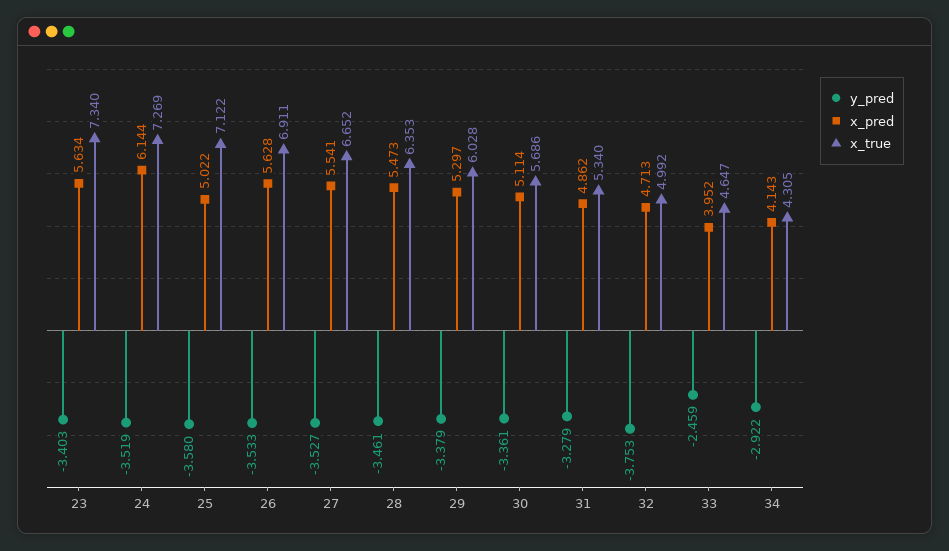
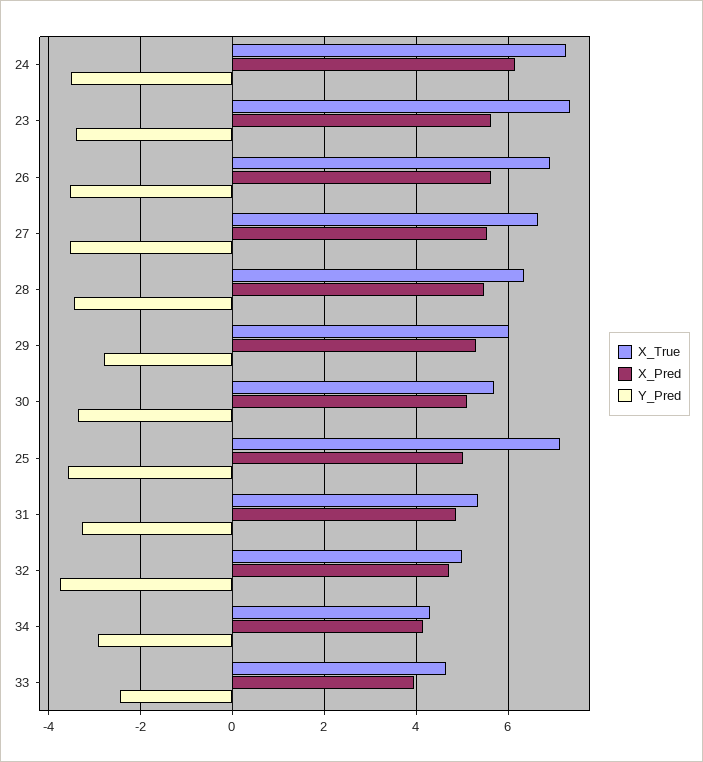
y_pred, 29: -3.379 -> -2.8

